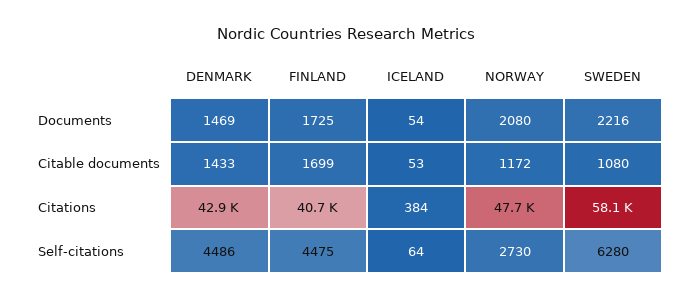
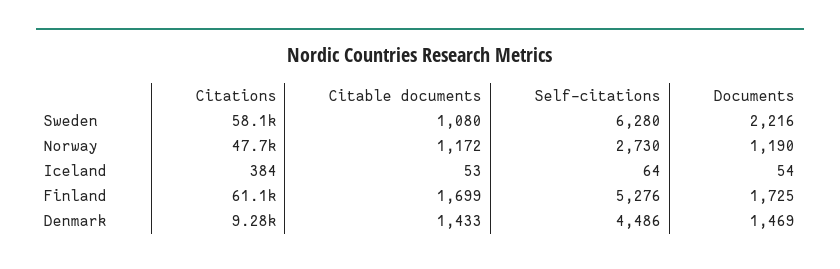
NORWAY, Documents: 2080 -> 1190
DENMARK, Citations: 42900 -> 9280
FINLAND, Citations: 40700 -> 61100
FINLAND, Self-citations: 4475 -> 5276

